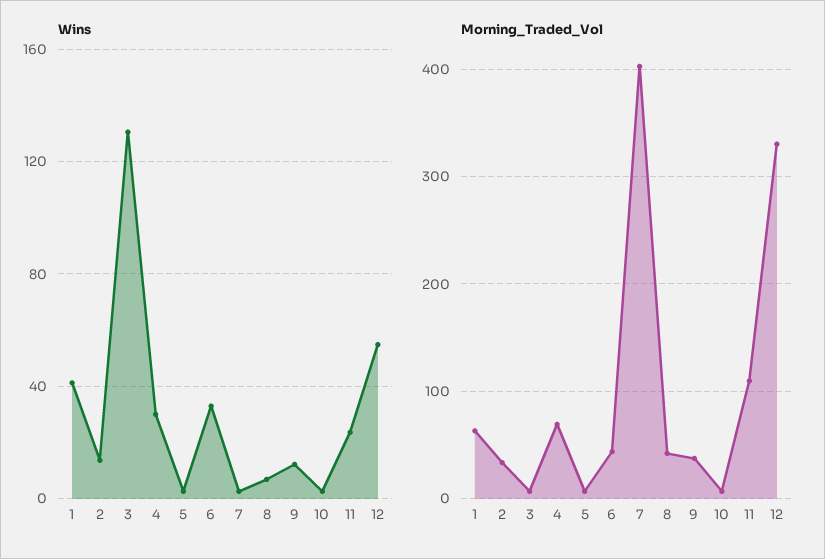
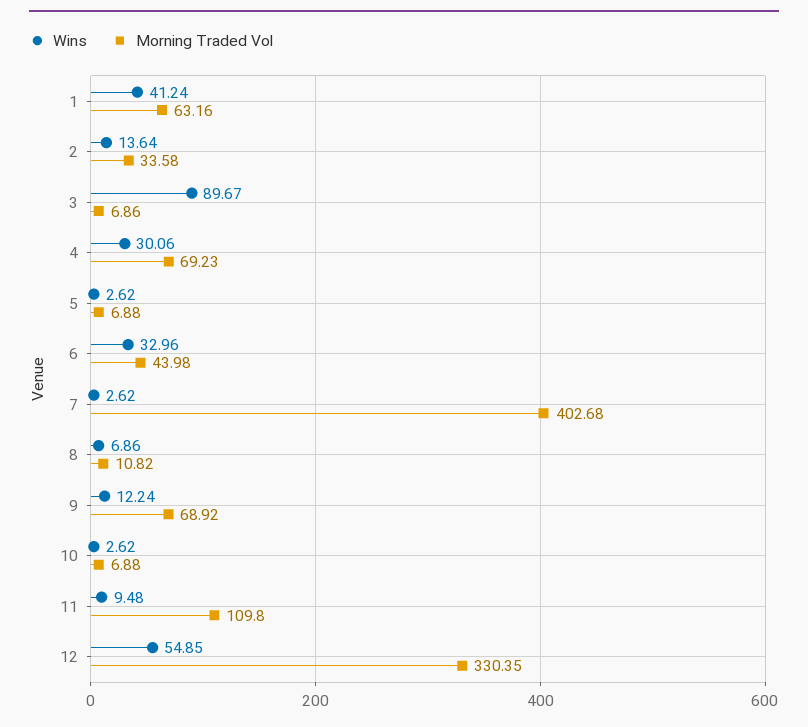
Wins, 3: 130 -> 89.67
Wins, 11: 25 -> 9.48
Morning_Traded_Vol, 8: 40 -> 10.82
Morning_Traded_Vol, 9: 40 -> 68.92

